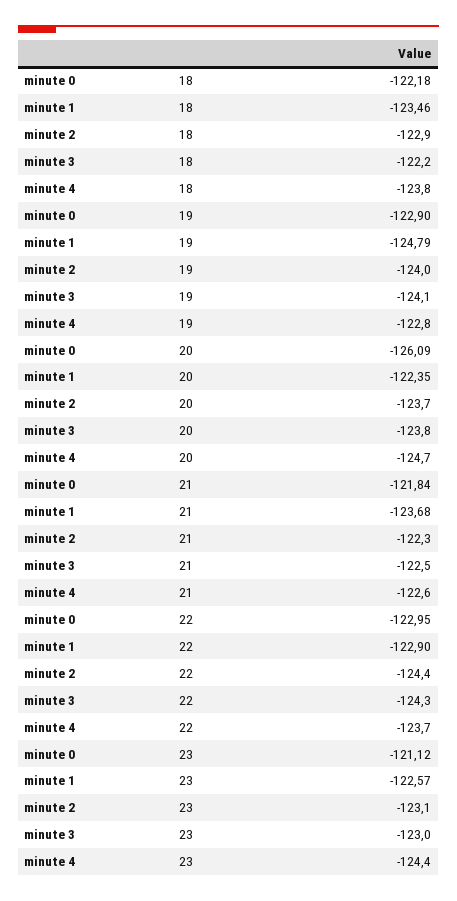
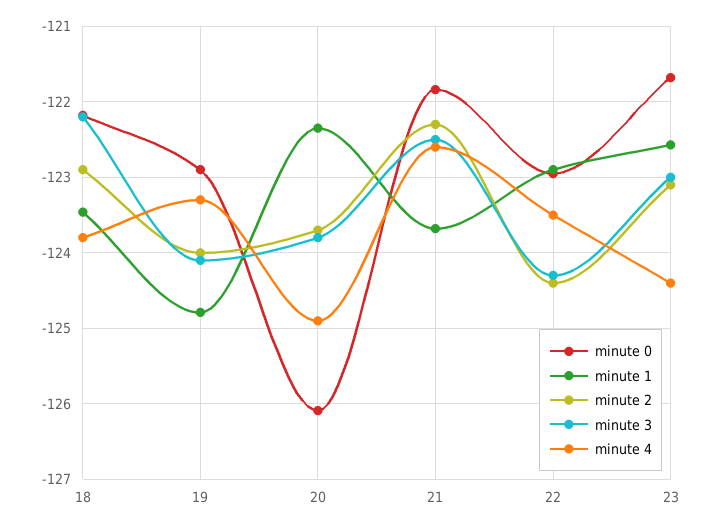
minute 4, 19: -122.8 -> -123.3
minute 4, 20: -124.7 -> -124.9
minute 4, 22: -123.7 -> -123.5
minute 0, 23: -121.12 -> -121.7

